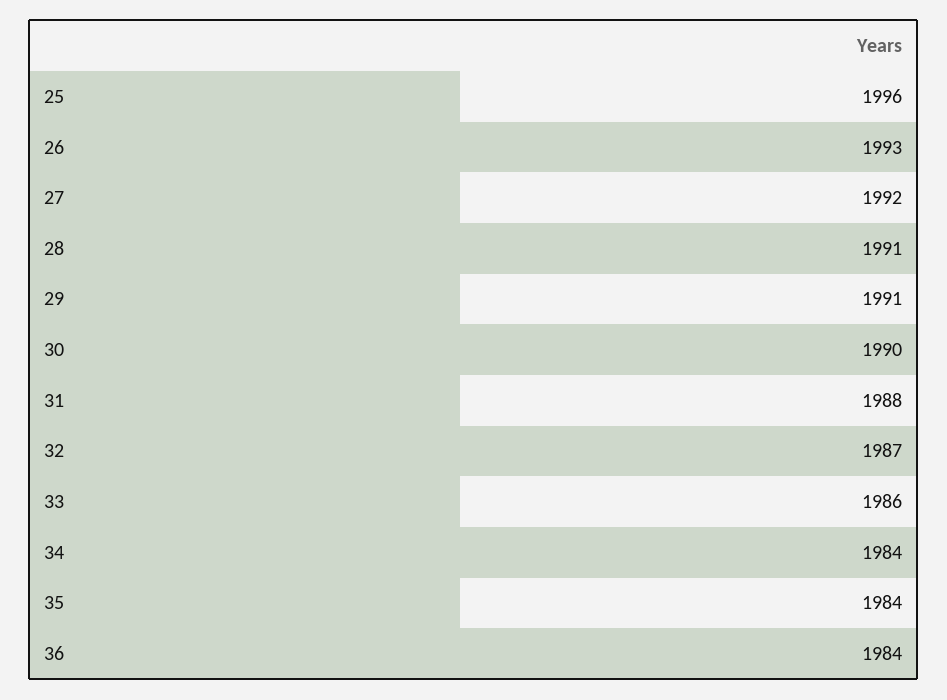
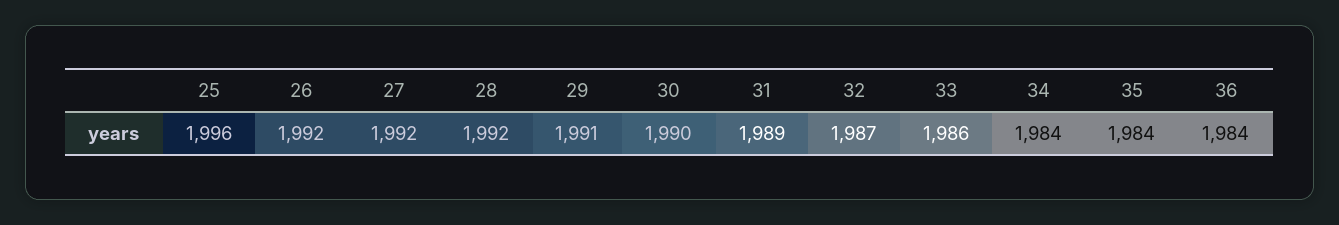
26: 1993 -> 1992
28: 1991 -> 1992
31: 1988 -> 1989

